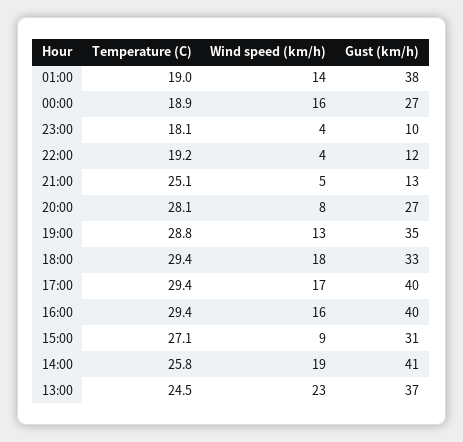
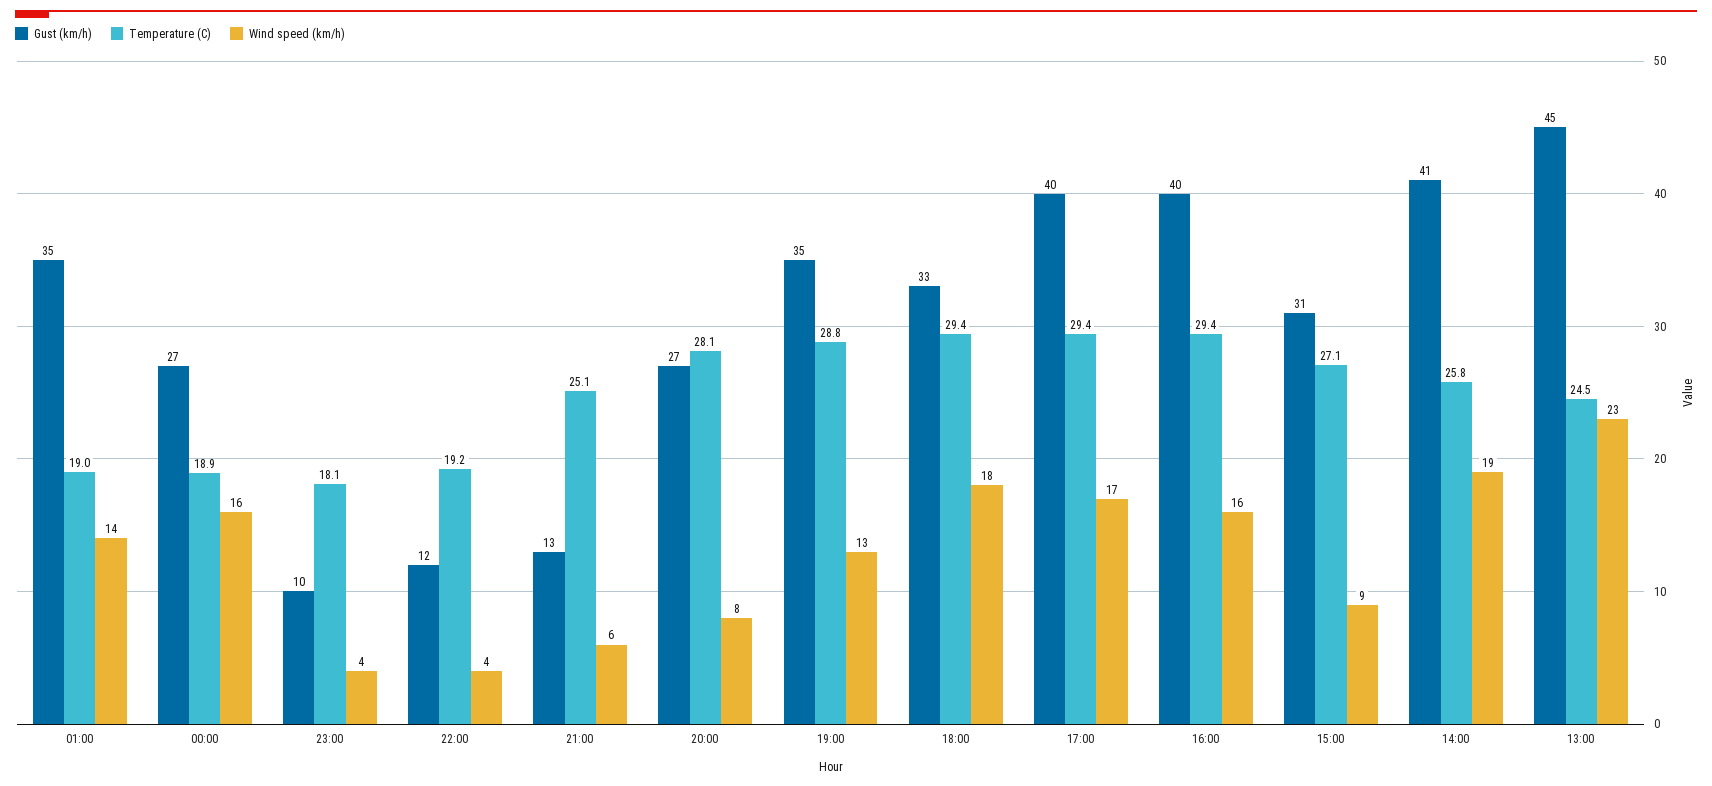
Gust (km/h), 01:00: 38 -> 35
Wind speed (km/h), 21:00: 5 -> 6
Gust (km/h), 13:00: 37 -> 45

